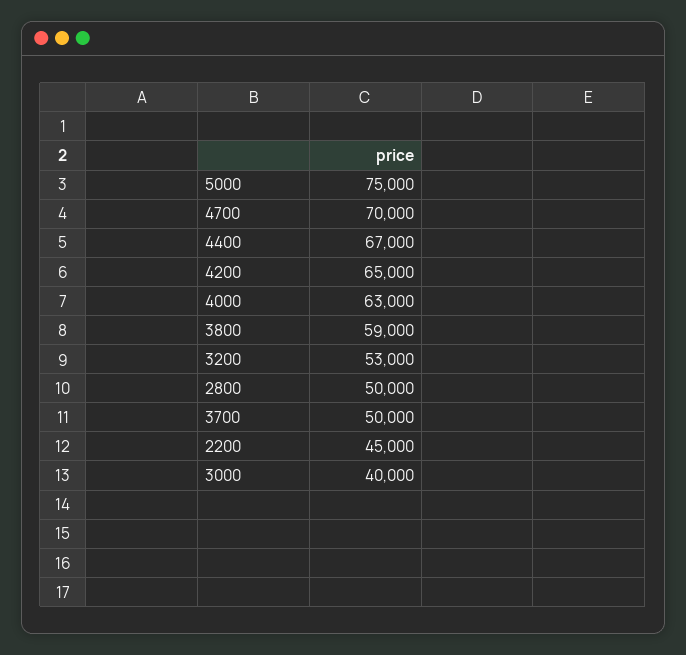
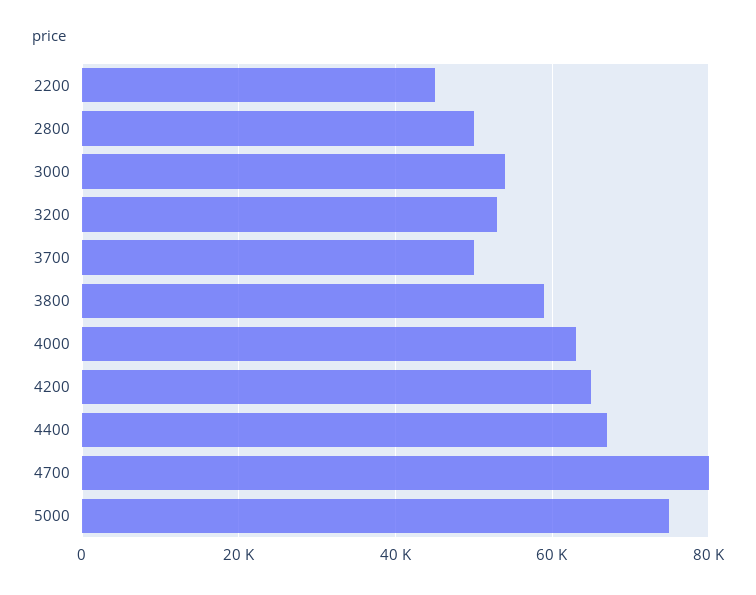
4700: 70000 -> 80000
3000: 40000 -> 54000

